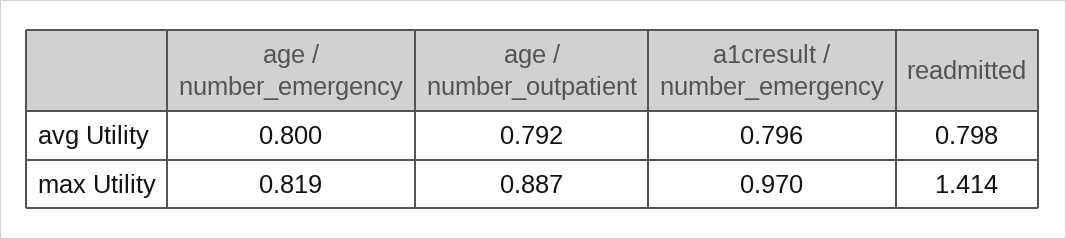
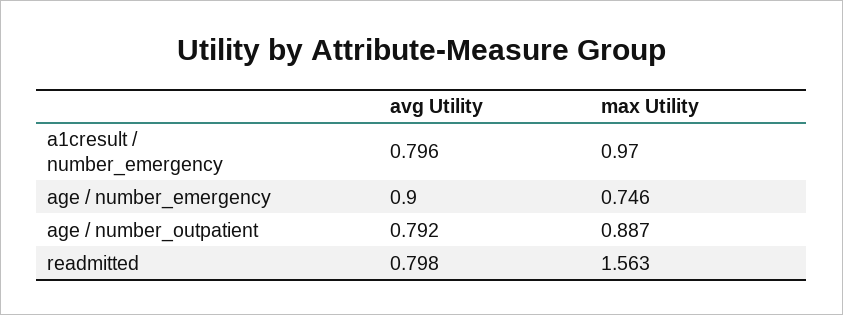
age / number_emergency, avg Utility: 0.8 -> 0.9
age / number_emergency, max Utility: 0.819 -> 0.746
readmitted, max Utility: 1.414 -> 1.563

